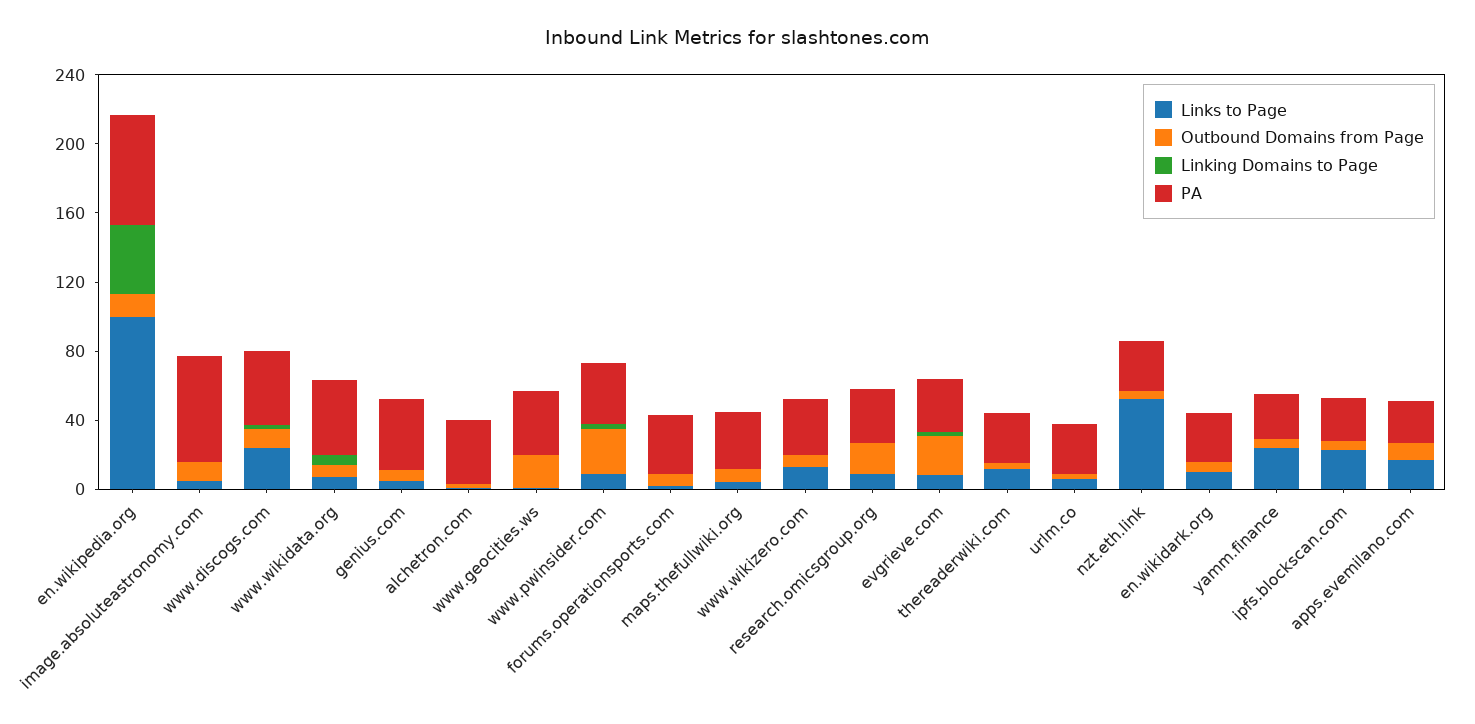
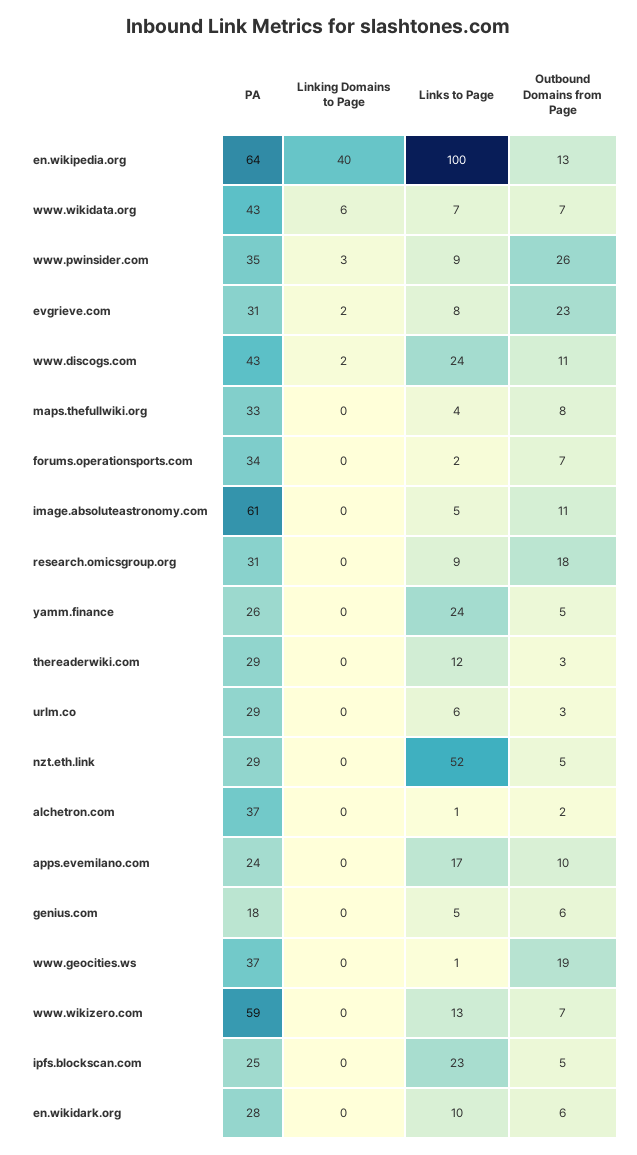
PA, genius.com: 40 -> 18
PA, www.wikizero.com: 30 -> 59

